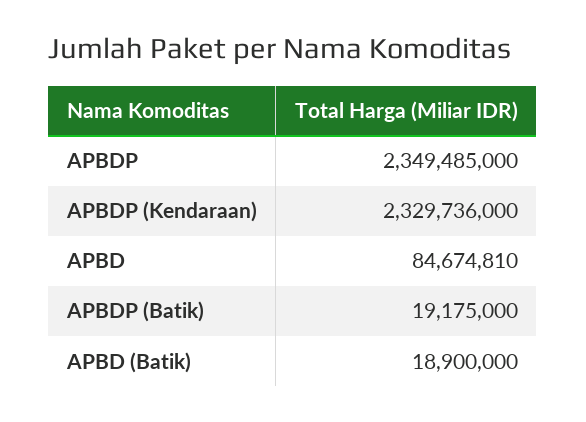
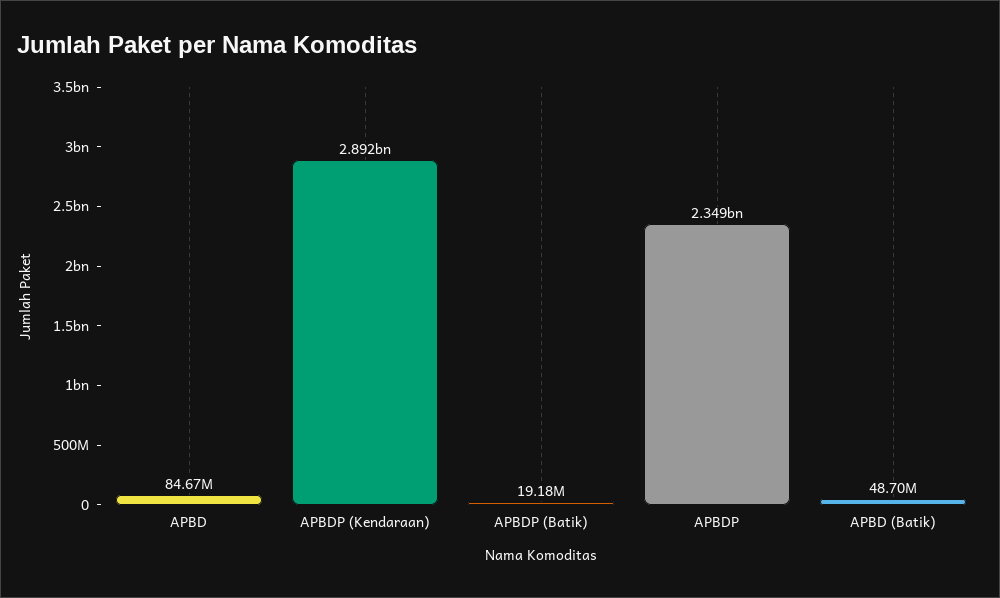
APBDP (Kendaraan): 2329736000 -> 2892000000
APBD (Batik): 18900000 -> 48700000

